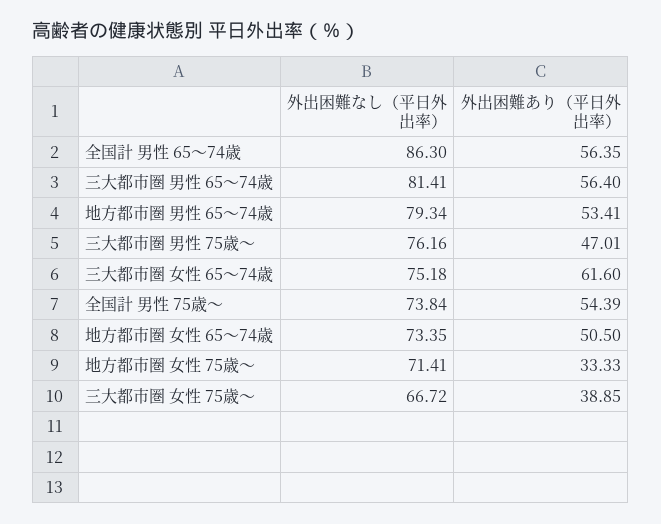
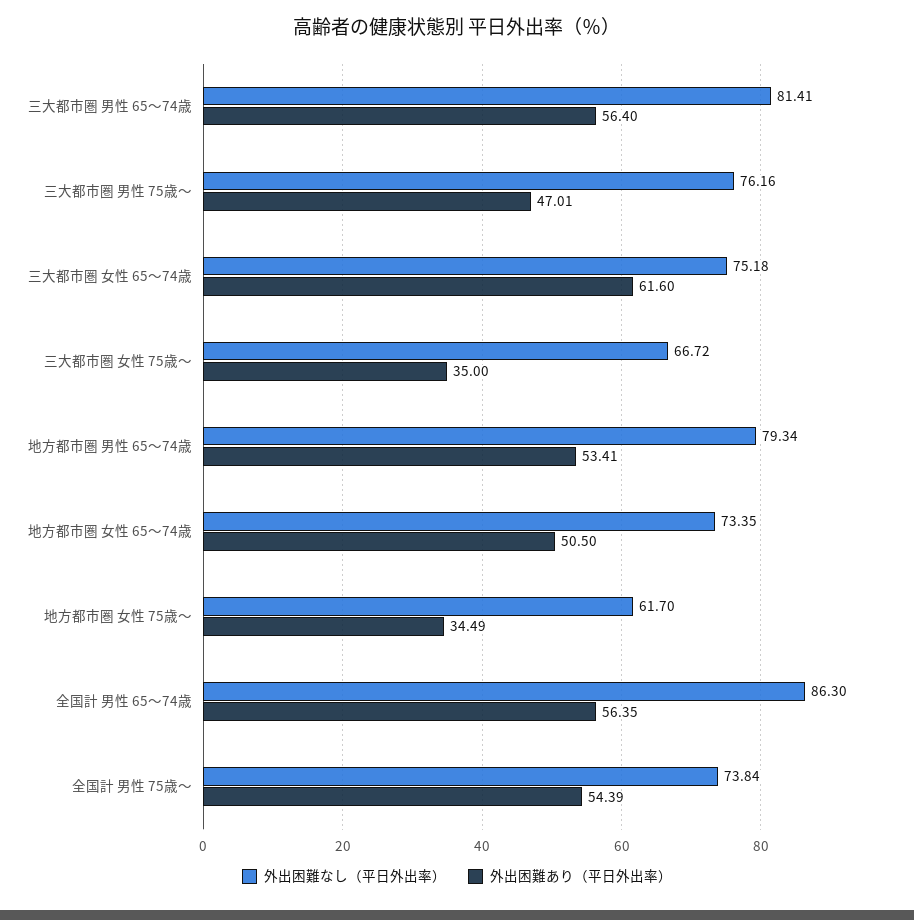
外出困難なし（平日外出率）, 地方都市圏 女性 75歳～: 71.41 -> 61.7
外出困難あり（平日外出率）, 地方都市圏 女性 75歳～: 33.33 -> 34.49
外出困難あり（平日外出率）, 三大都市圏 女性 75歳～: 38.85 -> 35

